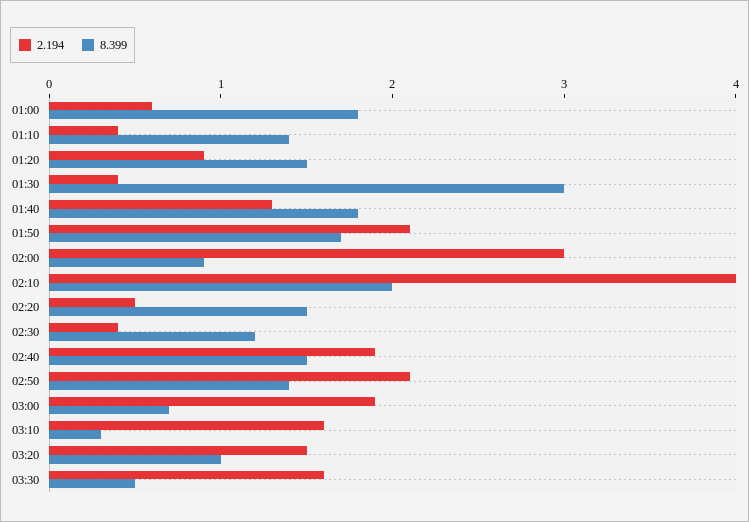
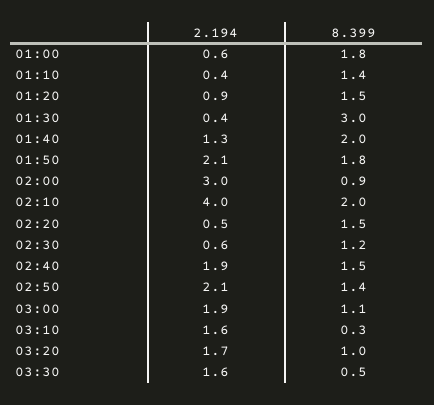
8.399, 01:40: 1.8 -> 2
8.399, 01:50: 1.7 -> 1.8
2.194, 02:30: 0.4 -> 0.6
8.399, 03:00: 0.7 -> 1.1
2.194, 03:20: 1.5 -> 1.7

